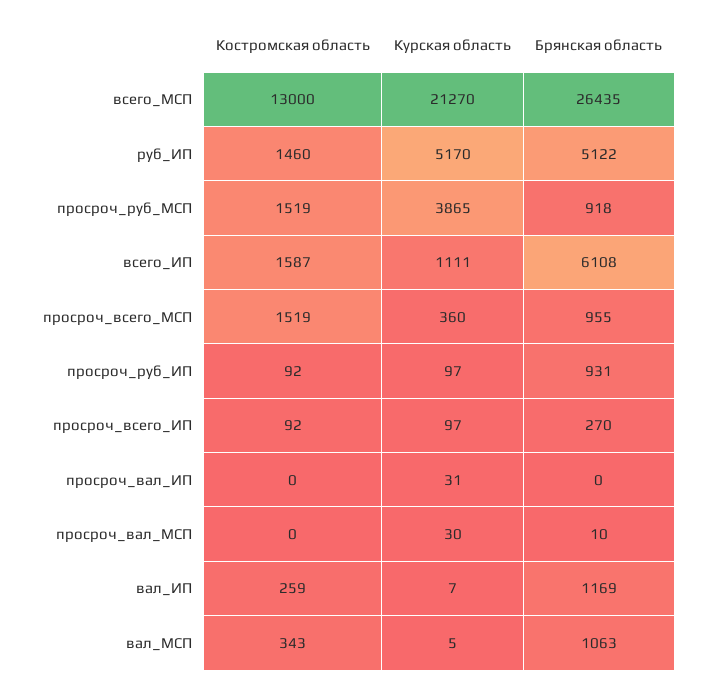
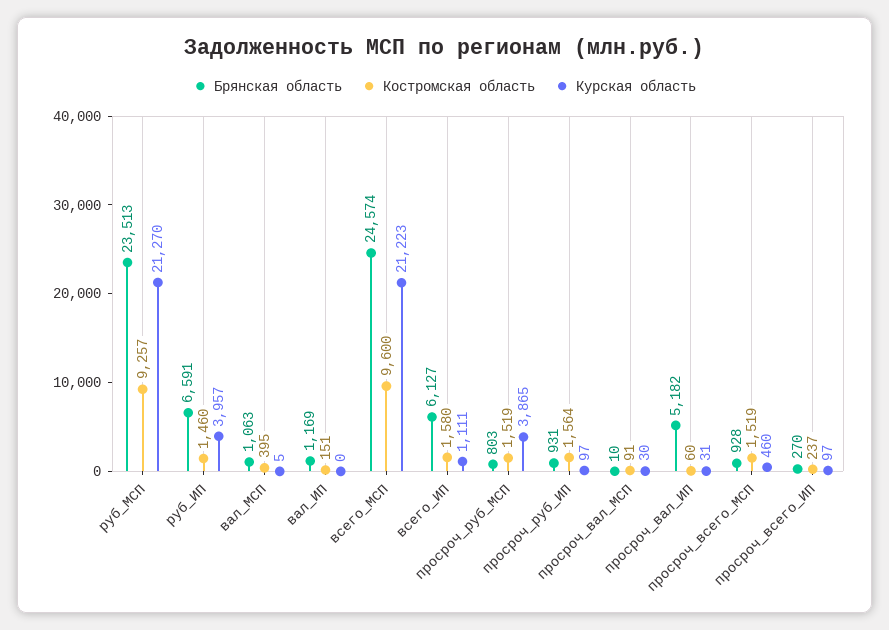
Костромская область, всего_МСП: 13000 -> 9600
Курская область, всего_МСП: 21270 -> 21223
Брянская область, всего_МСП: 26435 -> 24574
Курская область, руб_ИП: 5170 -> 3957
Брянская область, руб_ИП: 5122 -> 6591
Брянская область, просроч_руб_МСП: 918 -> 803
Костромская область, всего_ИП: 1587 -> 1580
Брянская область, всего_ИП: 6108 -> 6127
Курская область, просроч_всего_МСП: 360 -> 460
Брянская область, просроч_всего_МСП: 955 -> 928
Костромская область, просроч_руб_ИП: 92 -> 1564
Костромская область, просроч_всего_ИП: 92 -> 237
Костромская область, просроч_вал_ИП: 0 -> 60
Брянская область, просроч_вал_ИП: 0 -> 5182
Костромская область, просроч_вал_МСП: 0 -> 91
Костромская область, вал_ИП: 259 -> 151
Курская область, вал_ИП: 7 -> 0
Костромская область, вал_МСП: 343 -> 395
Брянская область, руб_МСП: none -> 23513
Костромская область, руб_МСП: none -> 9257
Курская область, руб_МСП: none -> 21270

